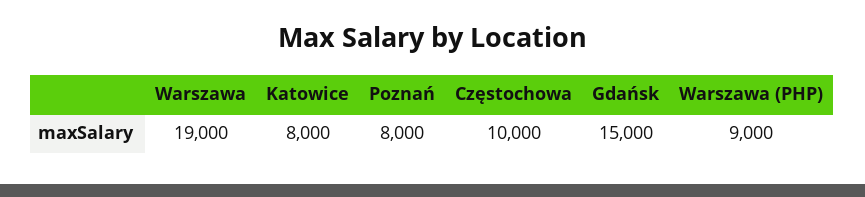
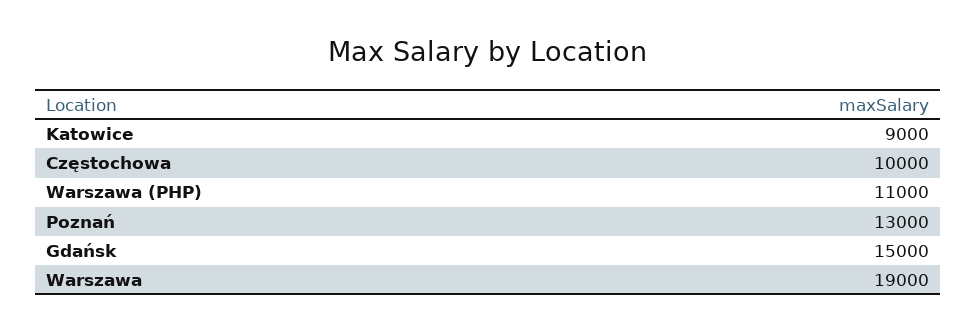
Katowice: 8000 -> 9000
Poznań: 8000 -> 13000
Warszawa (PHP): 9000 -> 11000

